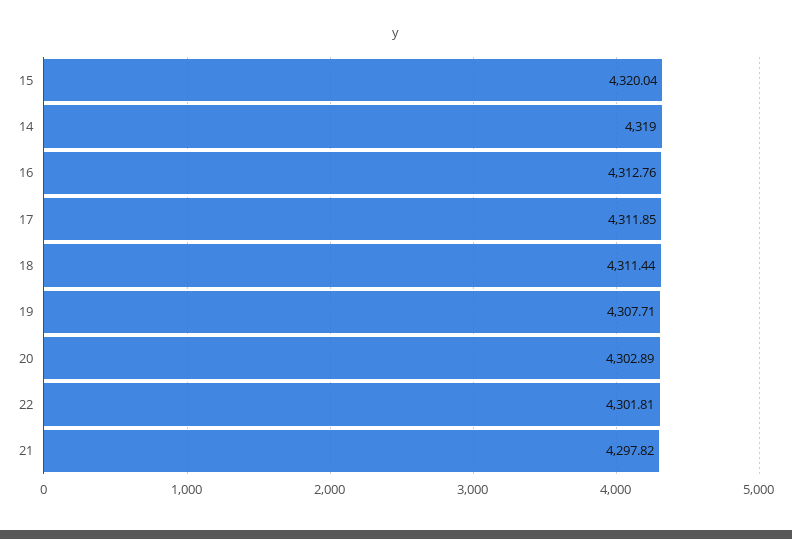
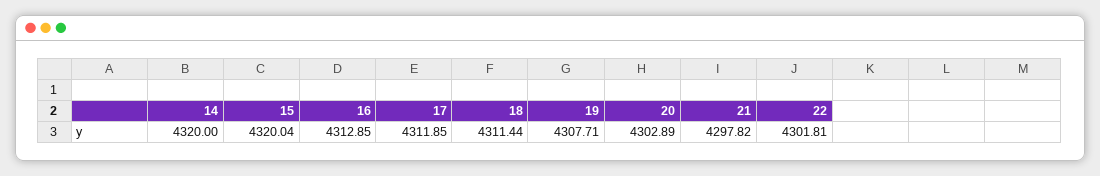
14: 4319 -> 4320
16: 4312.76 -> 4312.85

